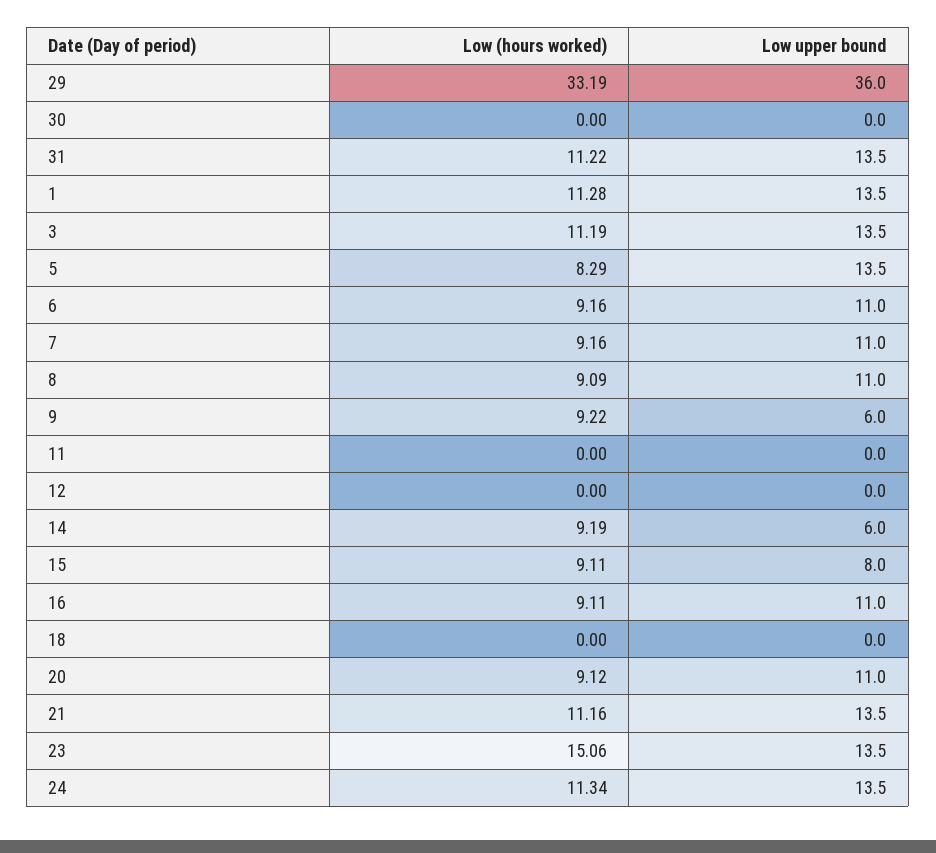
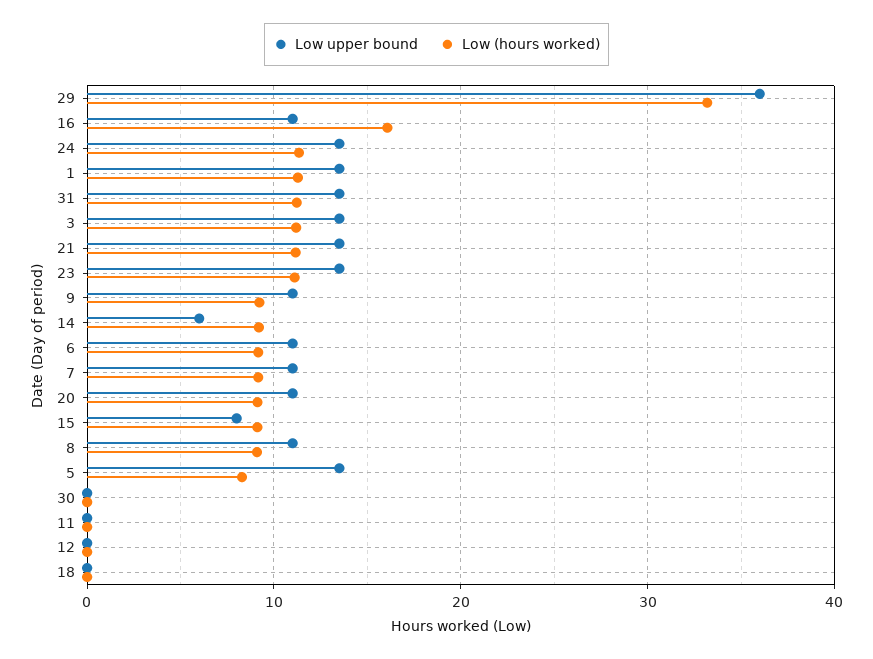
Low upper bound, 9: 6 -> 11
Low (hours worked), 16: 9.11 -> 16
Low (hours worked), 23: 15.06 -> 11

